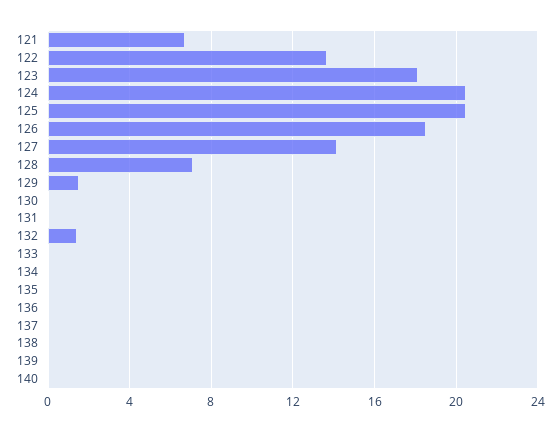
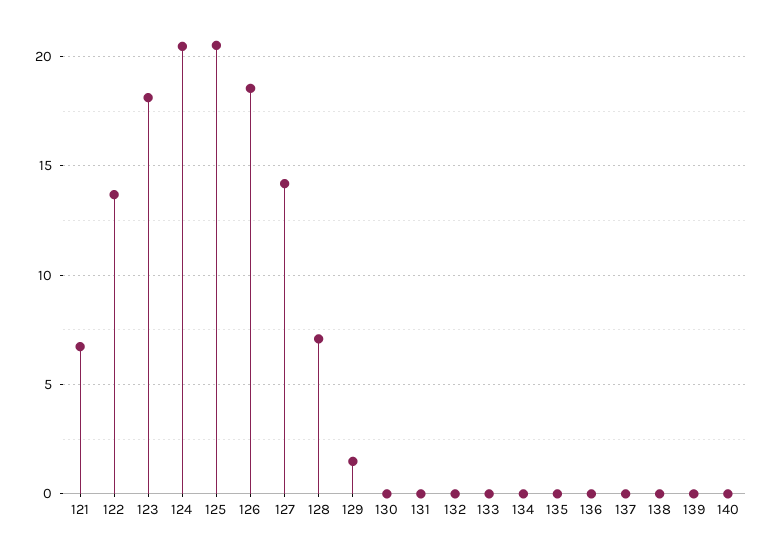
132: 1.5 -> 0

